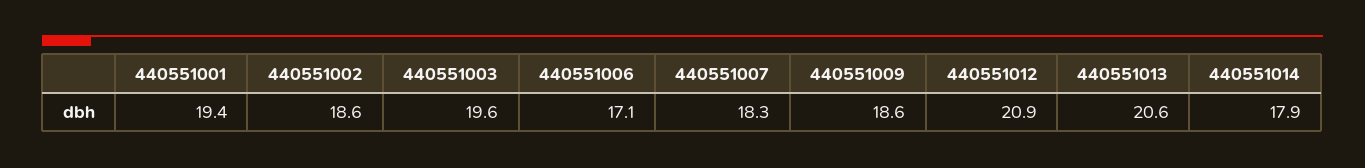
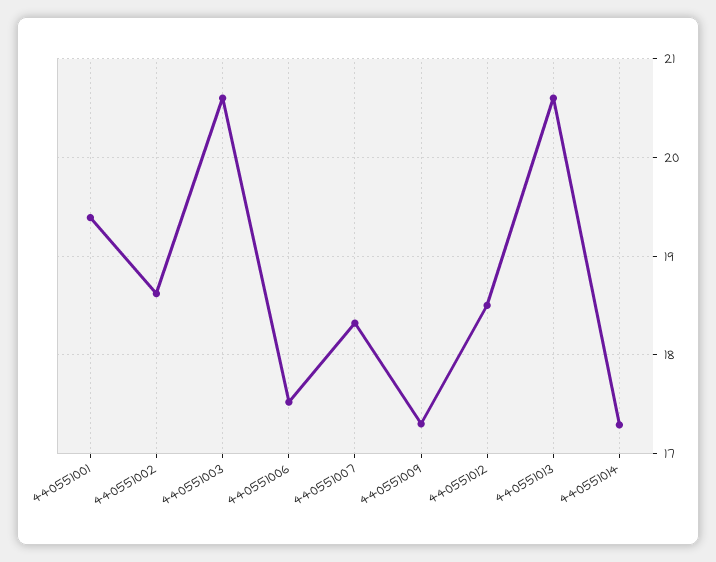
440551003: 19.6 -> 20.6
440551006: 17.1 -> 17.5
440551009: 18.6 -> 17.3
440551012: 20.9 -> 18.5
440551014: 17.9 -> 17.3

